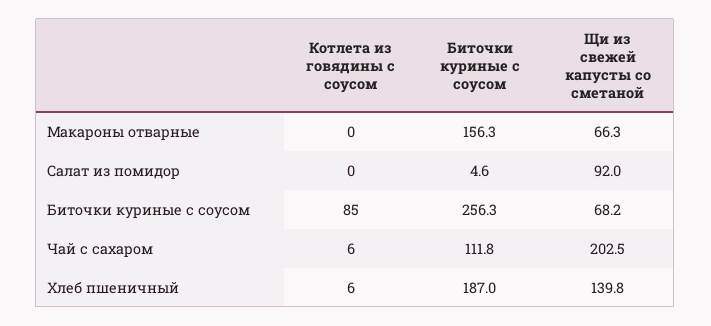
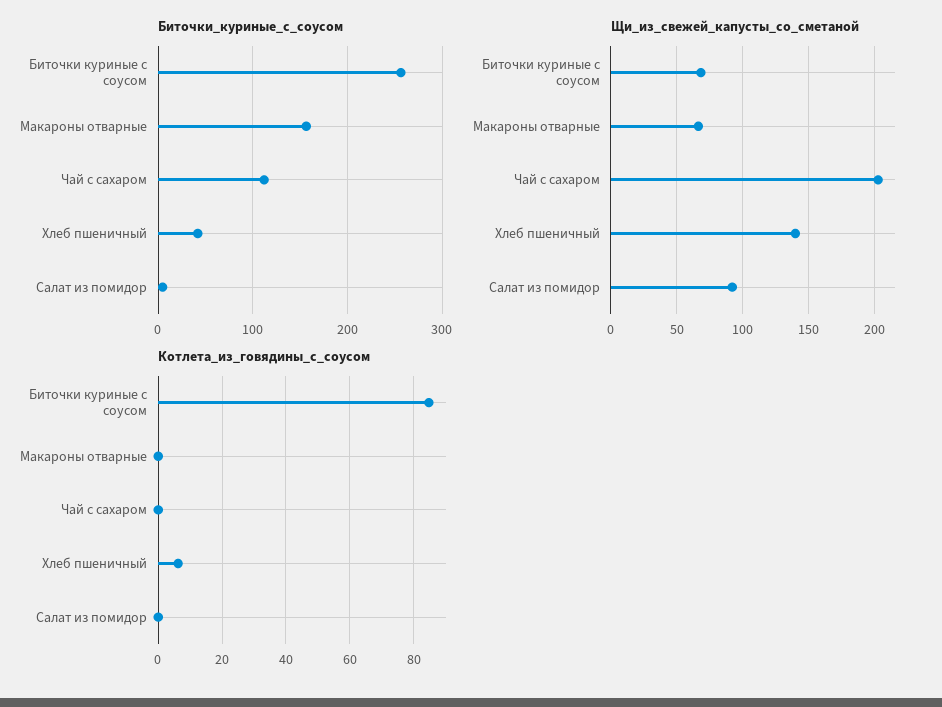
Котлета из говядины с соусом, Чай с сахаром: 6 -> 0
Биточки куриные с соусом, Хлеб пшеничный: 187 -> 40

